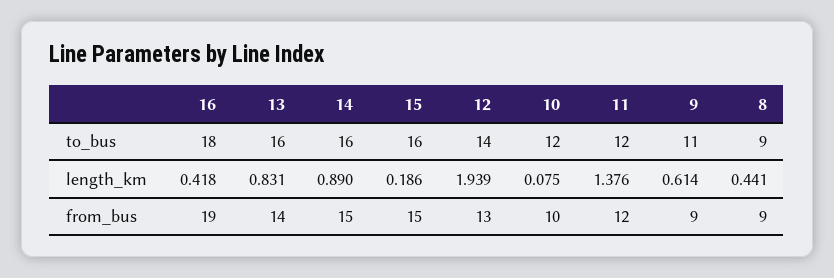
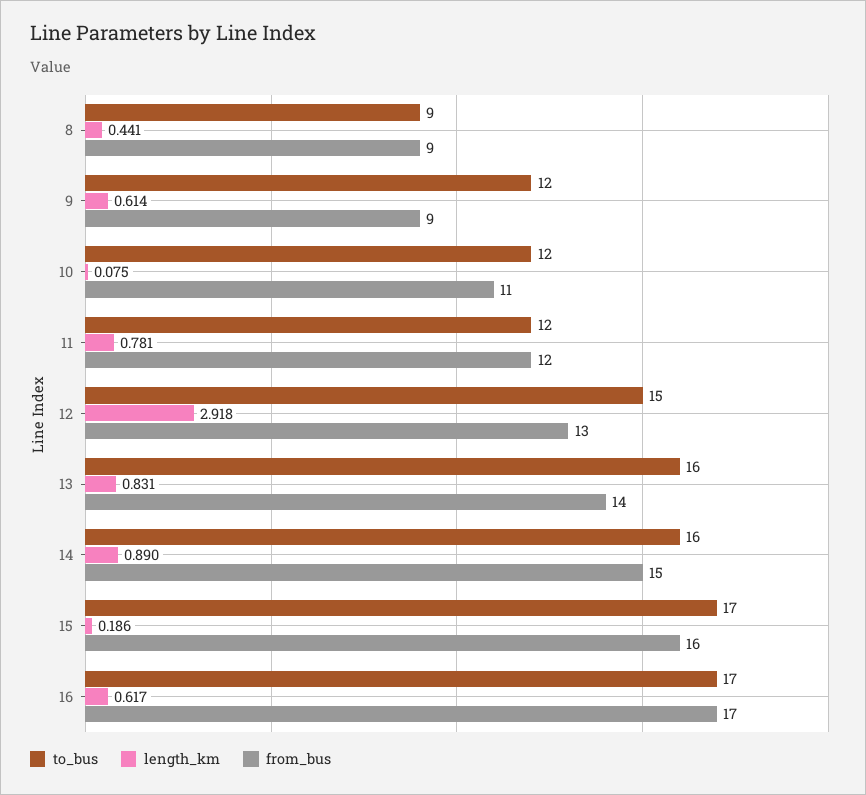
to_bus, 16: 18 -> 17
to_bus, 15: 16 -> 17
to_bus, 12: 14 -> 15
to_bus, 9: 11 -> 12
length_km, 16: 0.418 -> 0.617
length_km, 12: 1.939 -> 2.918
length_km, 11: 1.376 -> 0.781
from_bus, 16: 19 -> 17
from_bus, 15: 15 -> 16
from_bus, 10: 10 -> 11

